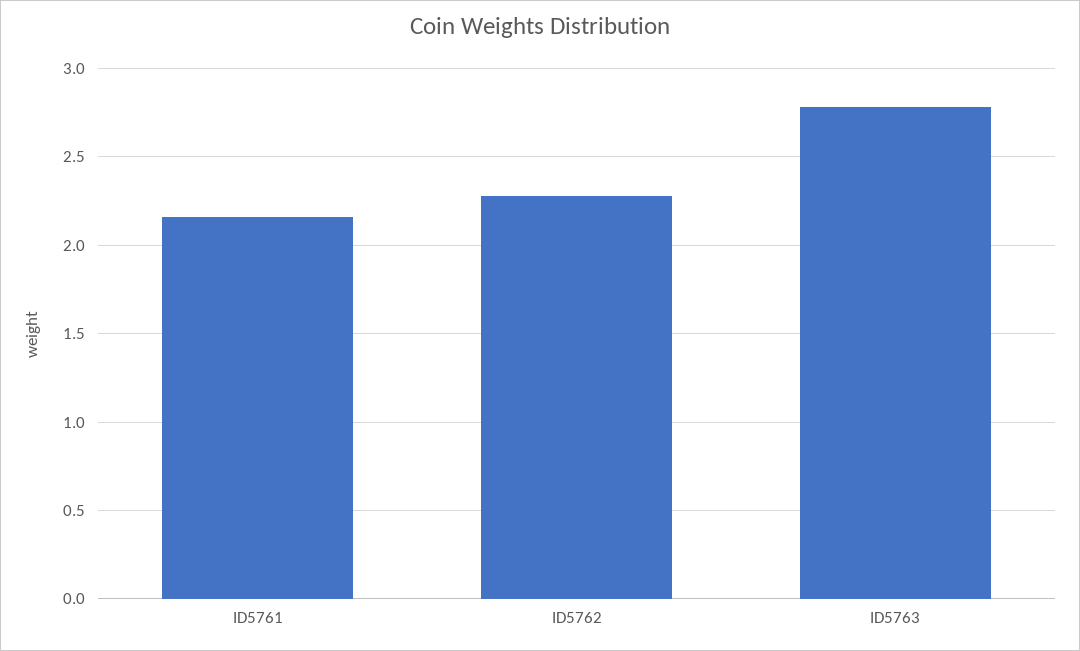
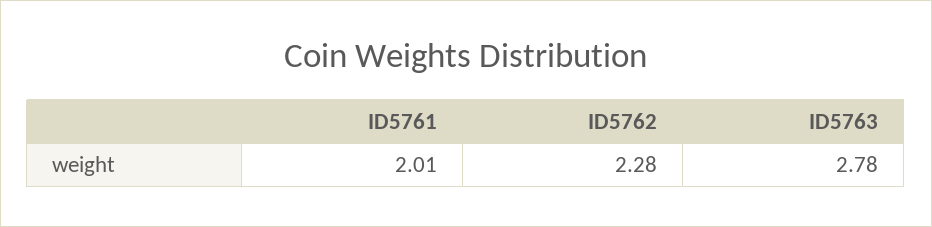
ID5761: 2.15 -> 2.01

